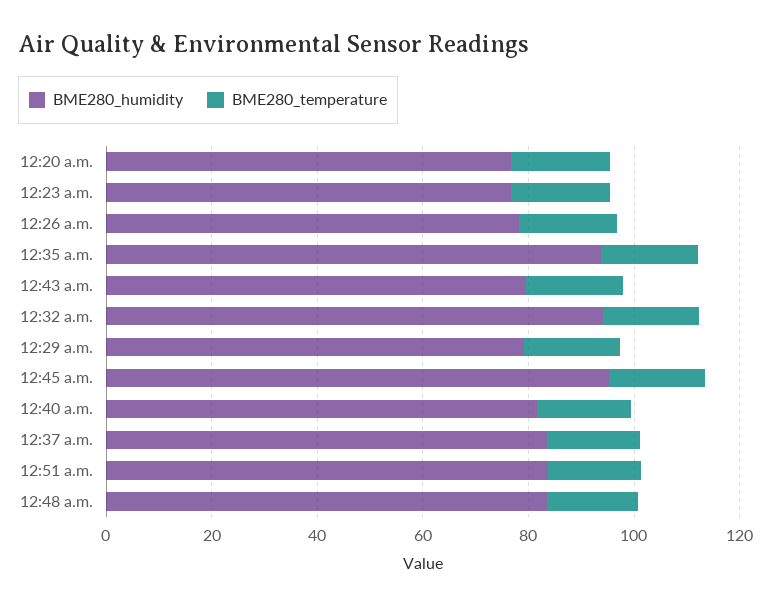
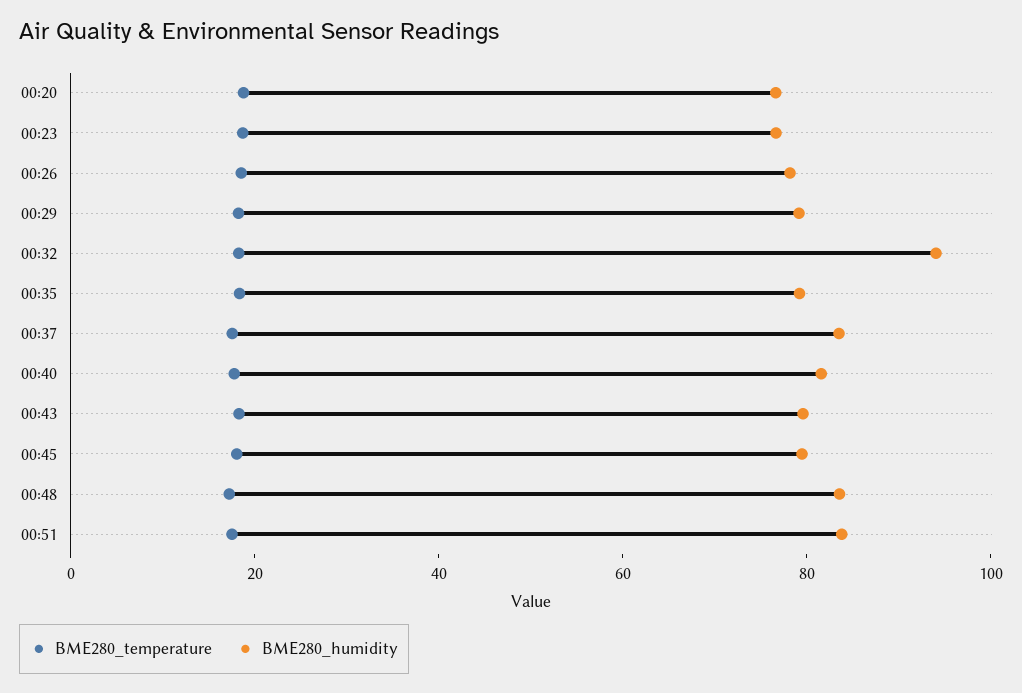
BME280_humidity, 12:35 a.m.: 95 -> 80
BME280_humidity, 12:45 a.m.: 95 -> 80

